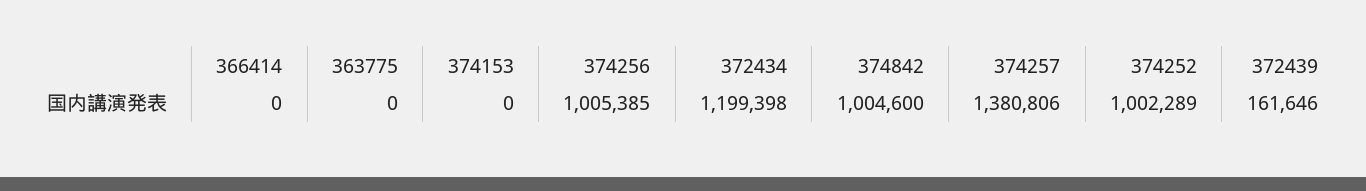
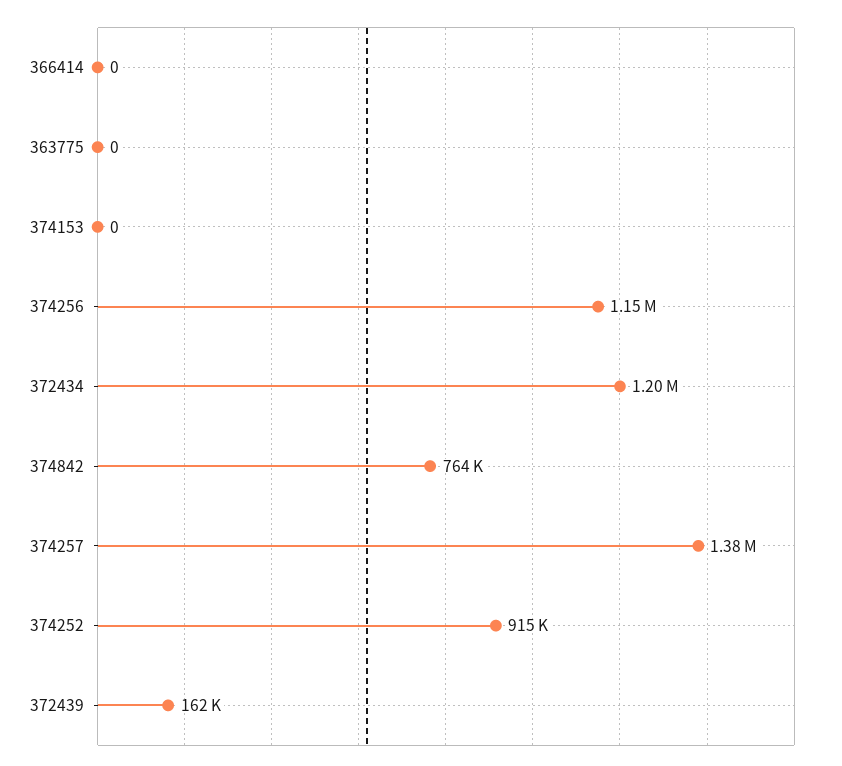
374256: 1005385 -> 1150000
374842: 1004600 -> 764000
374252: 1002289 -> 915000

